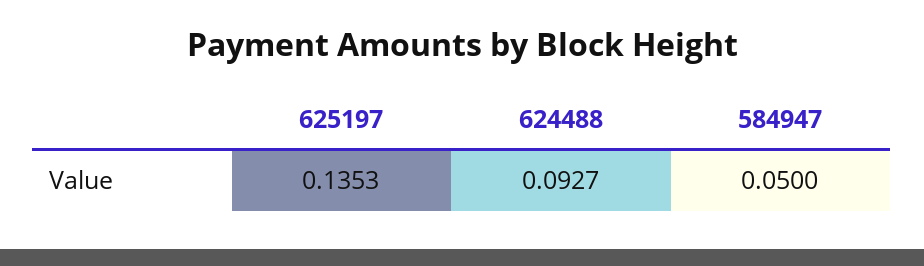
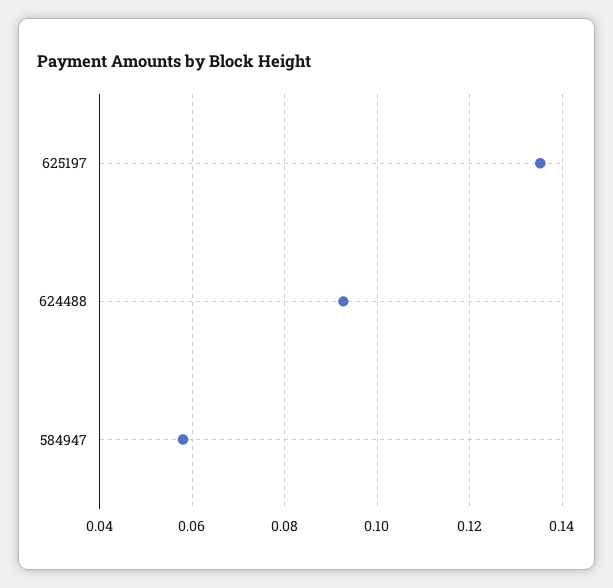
584947: 0.05 -> 0.058

